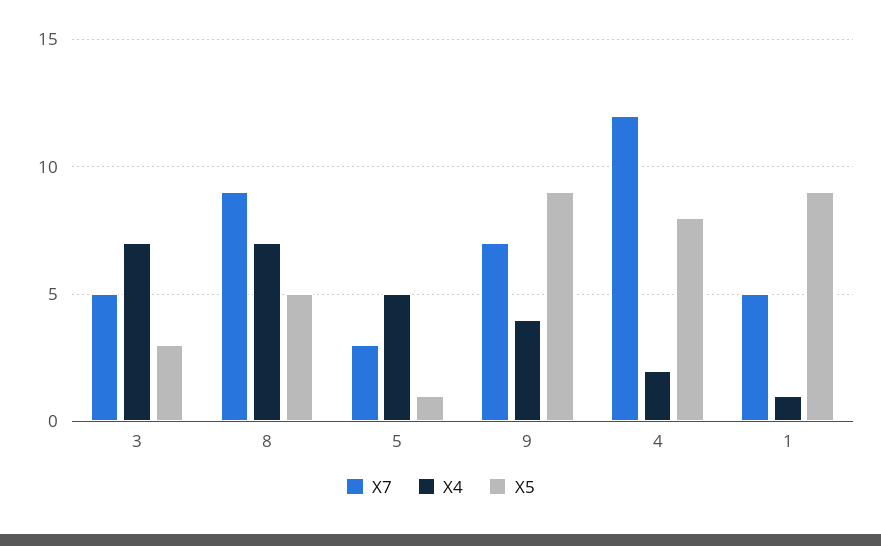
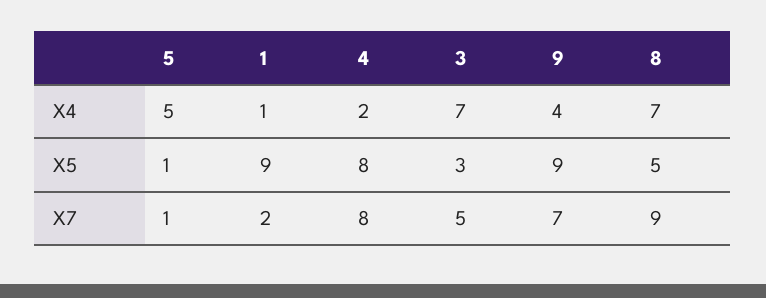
X7, 5: 3 -> 1
X7, 4: 12 -> 8
X7, 1: 5 -> 2

